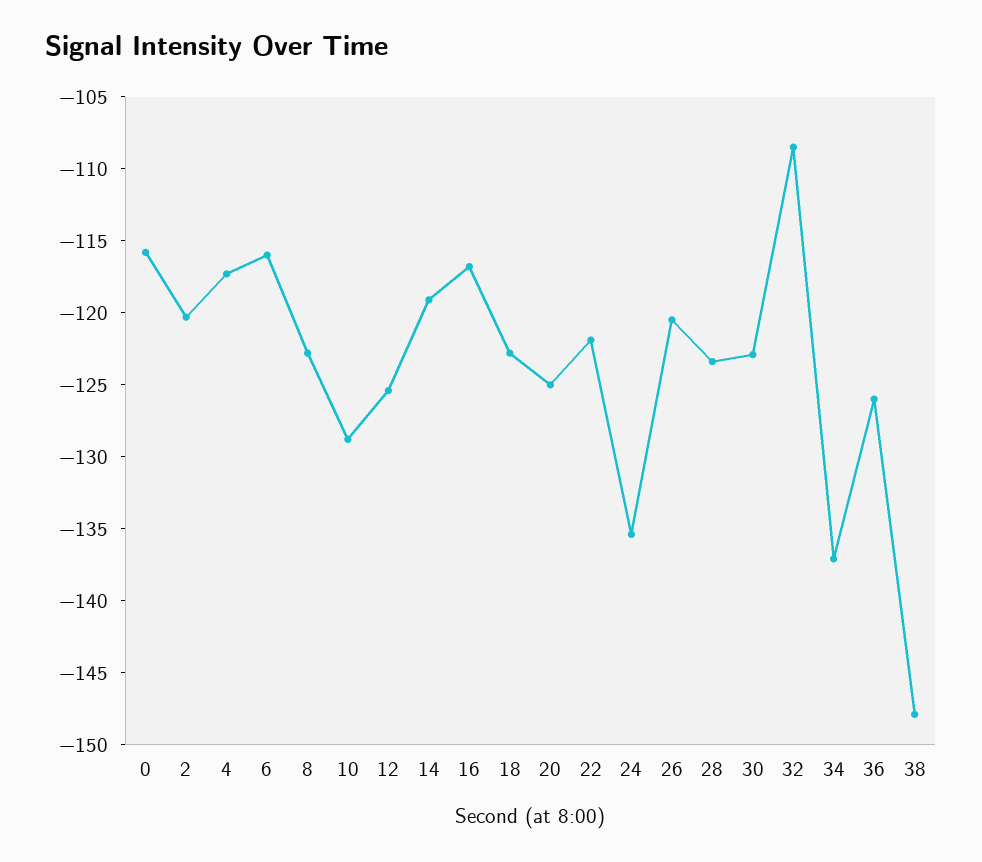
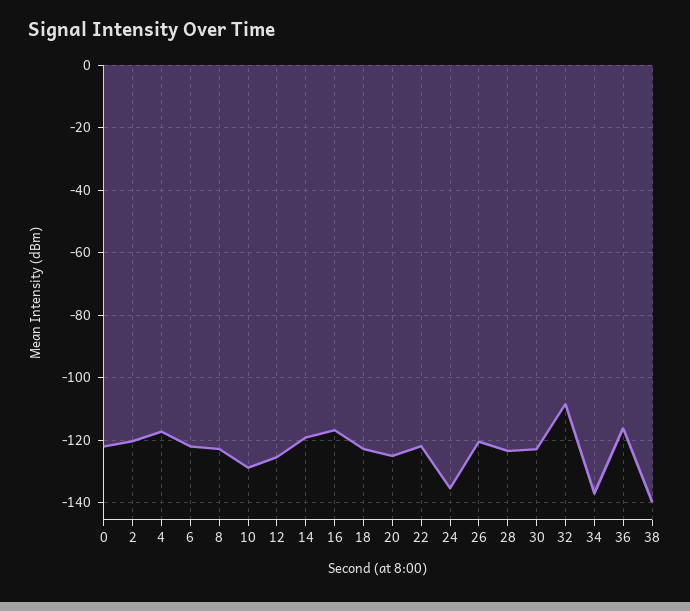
0: -116 -> -122
6: -116 -> -122
36: -126 -> -116
38: -148 -> -140

